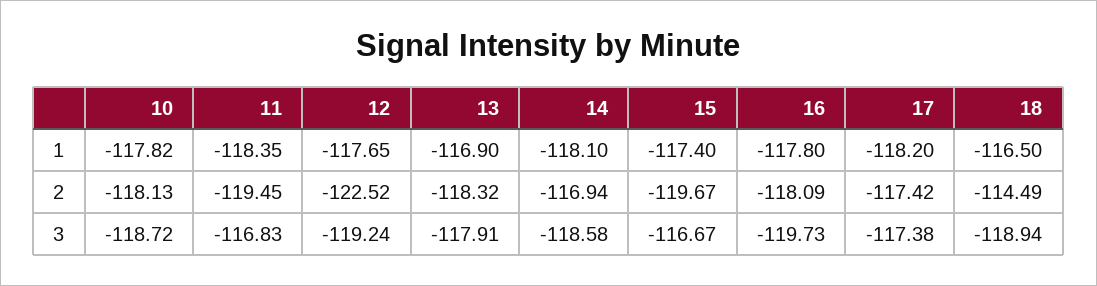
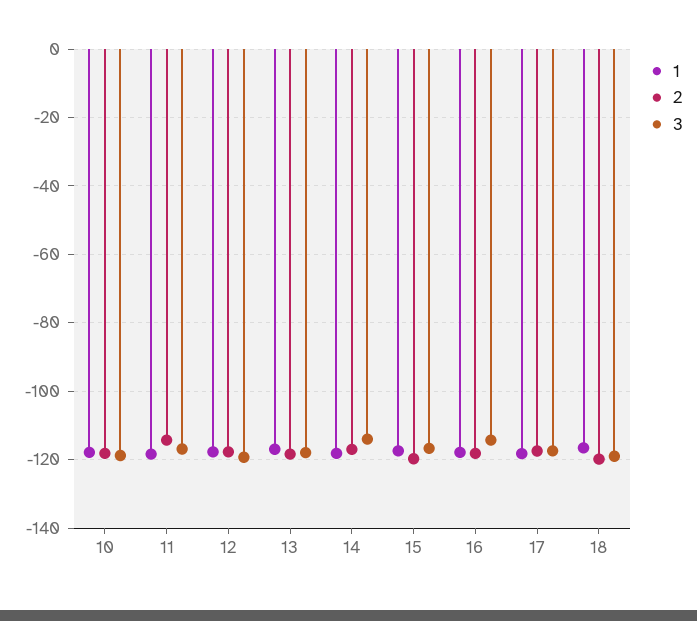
2, 11: -119.45 -> -114
2, 12: -122.52 -> -118
2, 18: -114.49 -> -120
3, 14: -118.58 -> -114
3, 16: -119.73 -> -114

